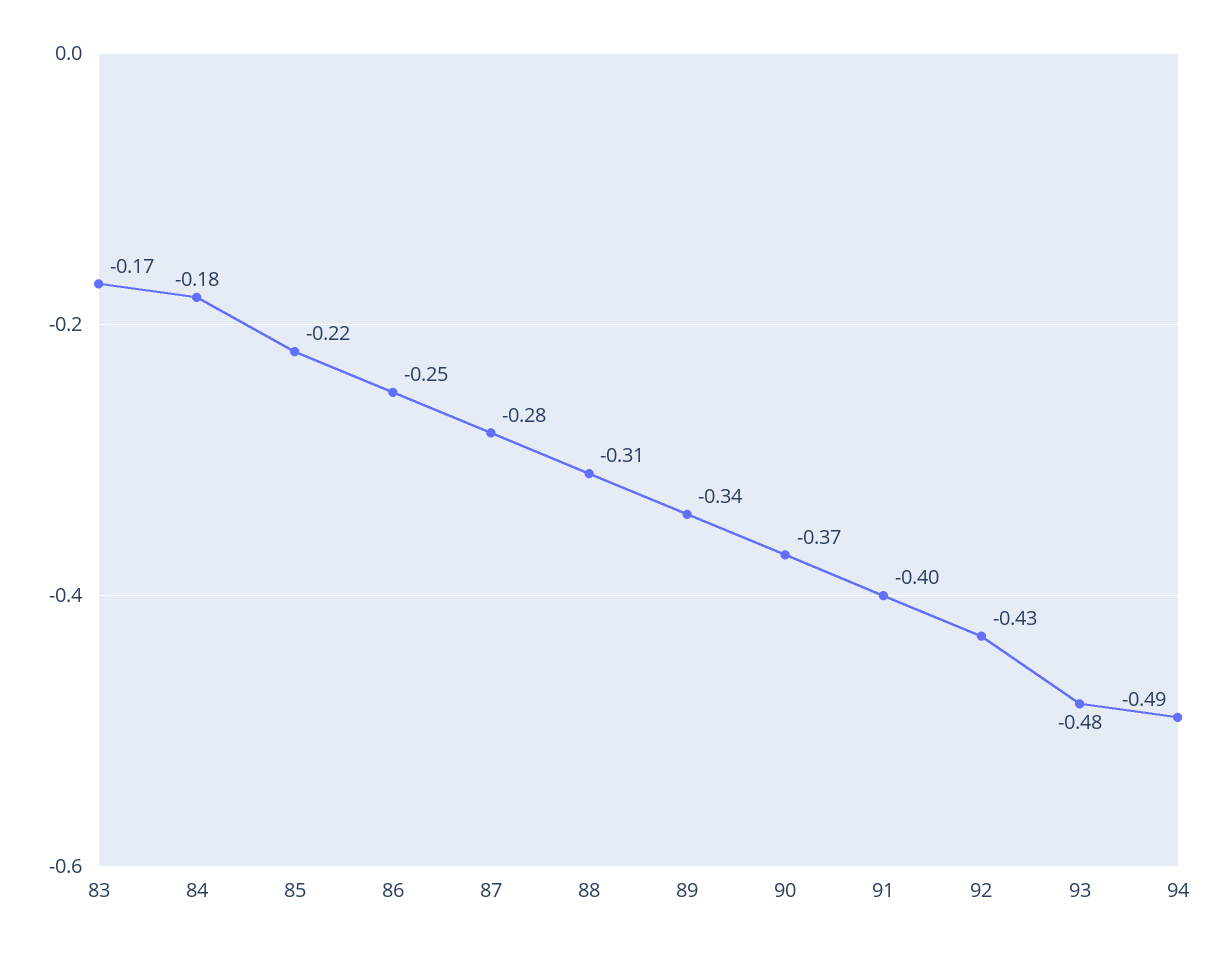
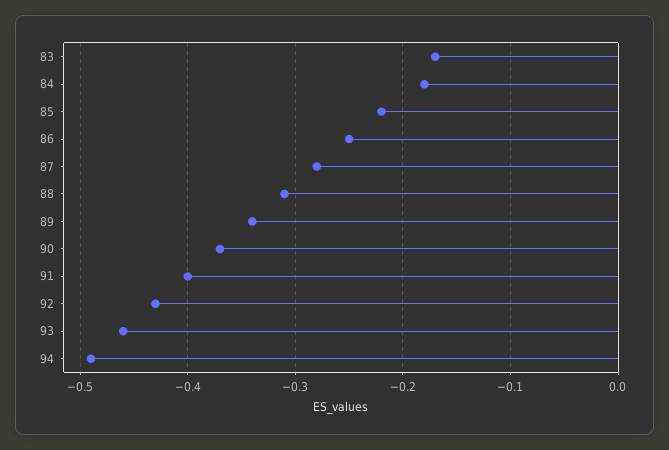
93: -0.48 -> -0.46

